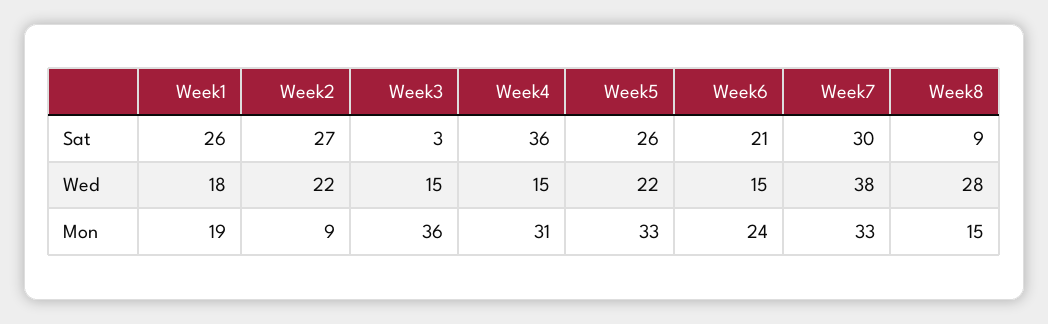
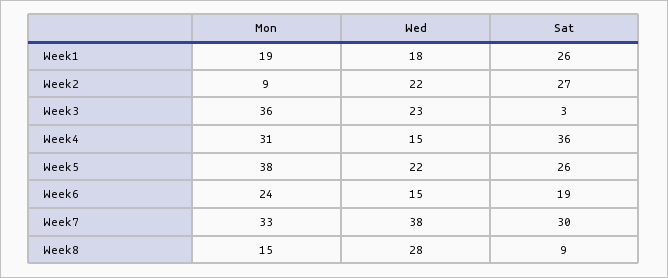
Week6, Sat: 21 -> 19
Week3, Wed: 15 -> 23
Week5, Mon: 33 -> 38

